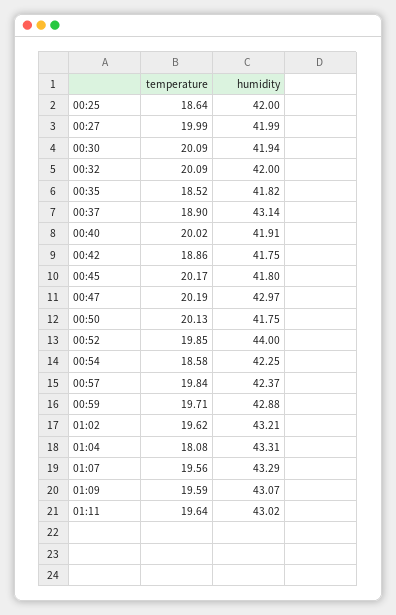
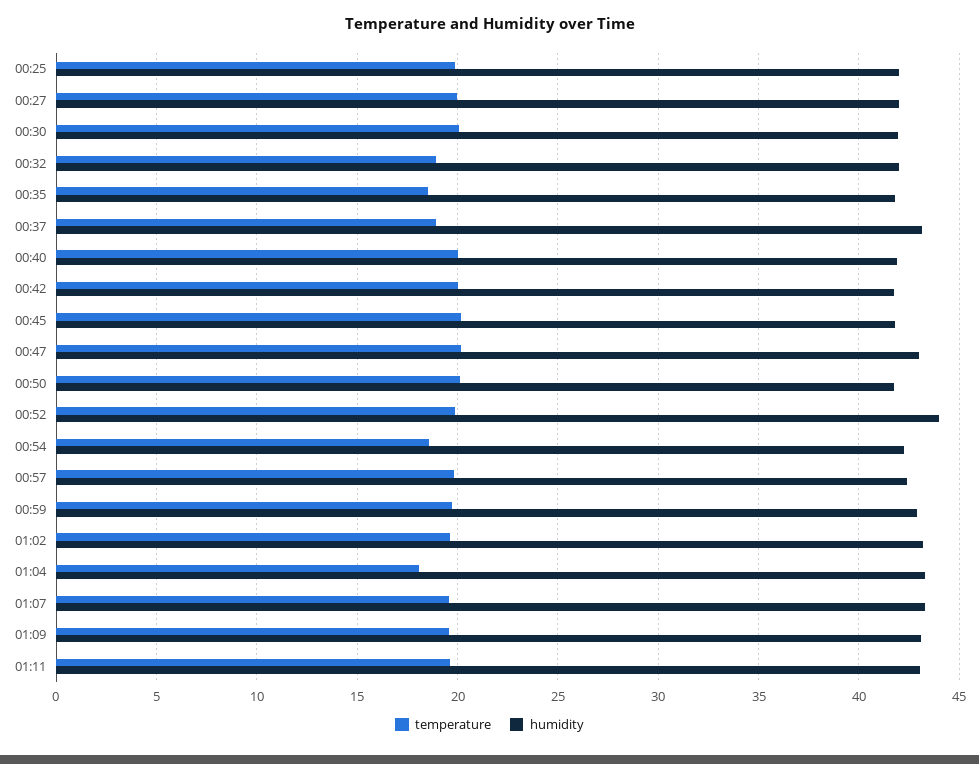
temperature, 00:25: 18.64 -> 20
temperature, 00:32: 20.09 -> 19
temperature, 00:42: 18.86 -> 20

